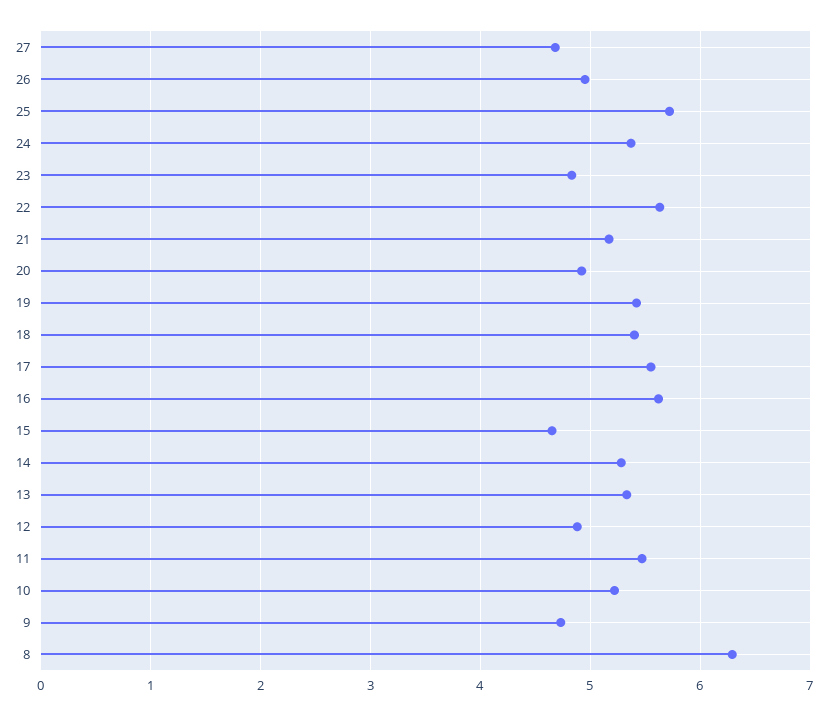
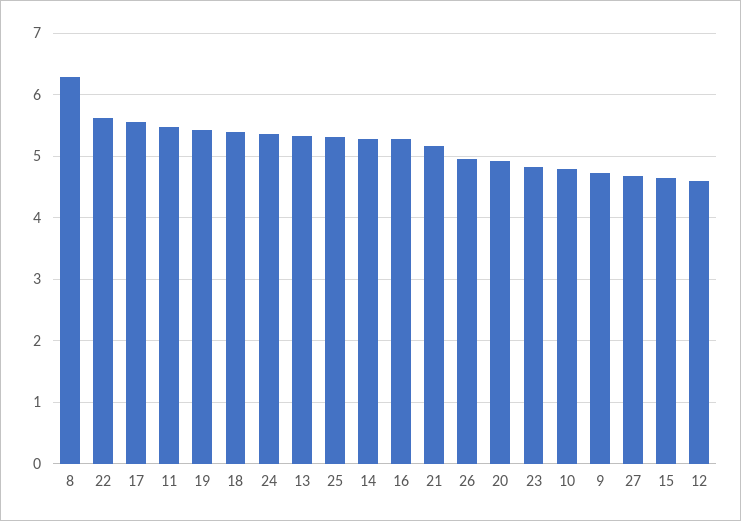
25: 5.7 -> 5.3
16: 5.6 -> 5.3
12: 4.9 -> 4.6
10: 5.2 -> 4.8

